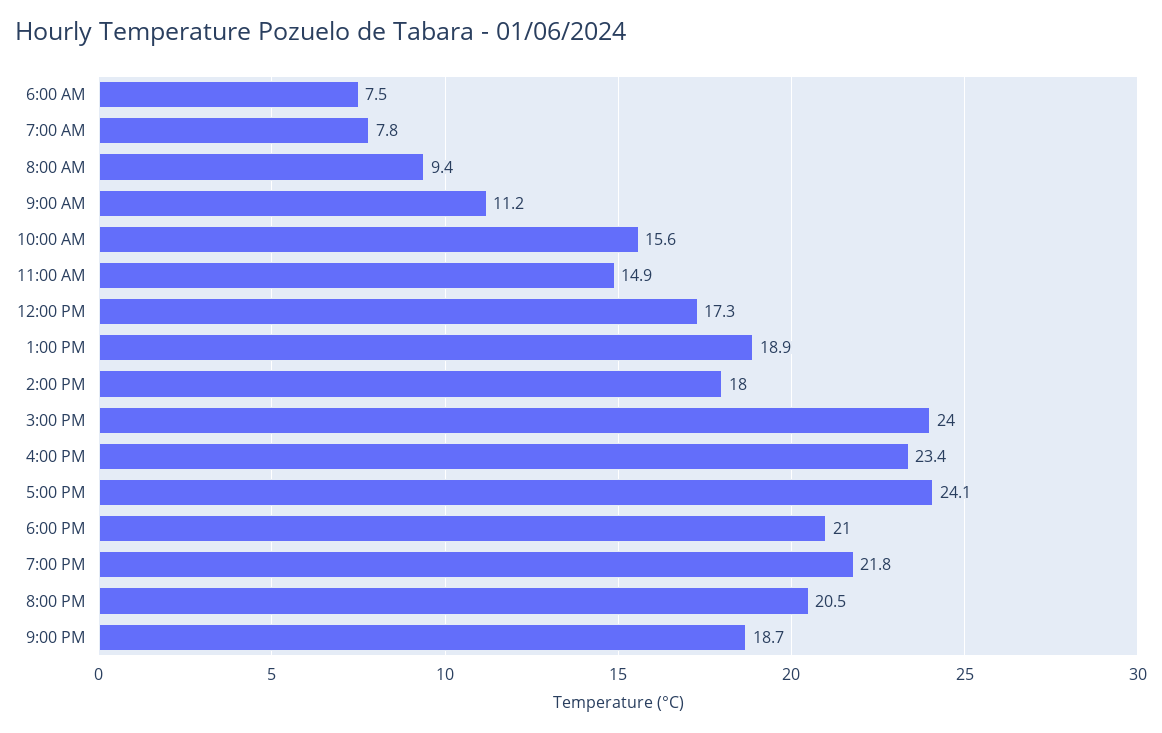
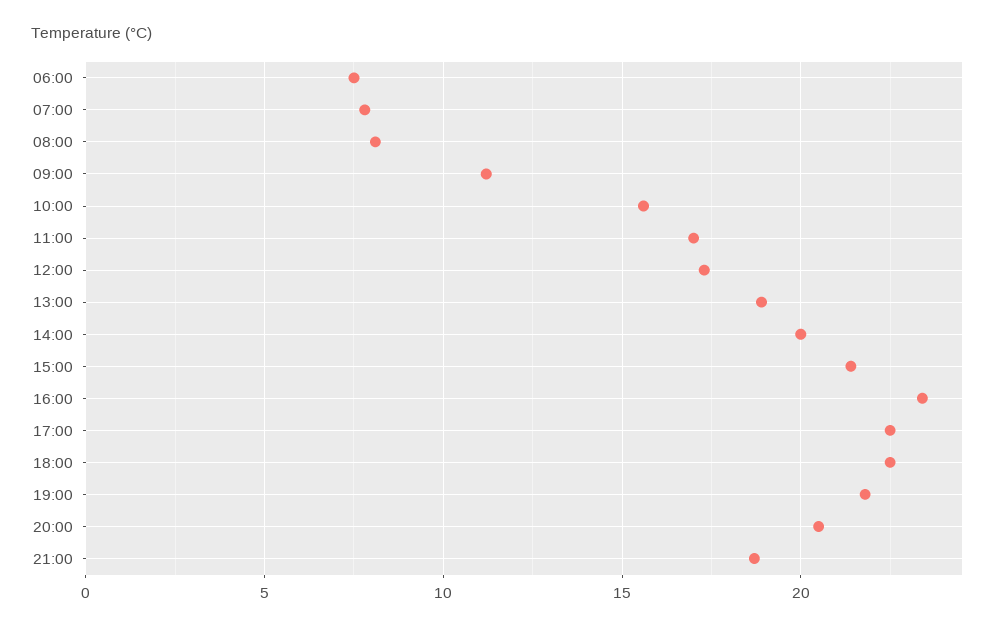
8:00 AM: 9.4 -> 8
11:00 AM: 14.9 -> 17
2:00 PM: 18 -> 20
3:00 PM: 24 -> 21.5
5:00 PM: 24.1 -> 22.5
6:00 PM: 21 -> 22.5

